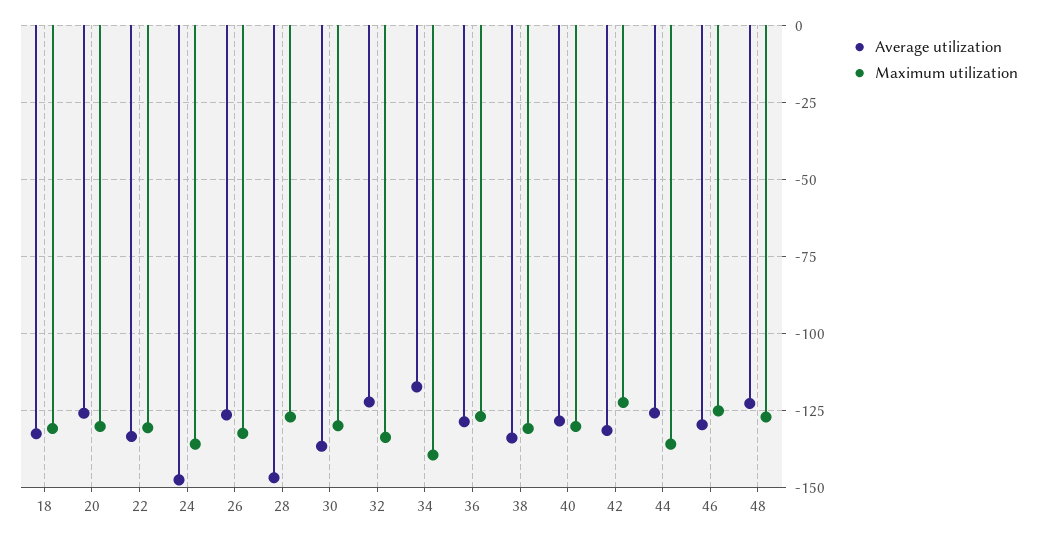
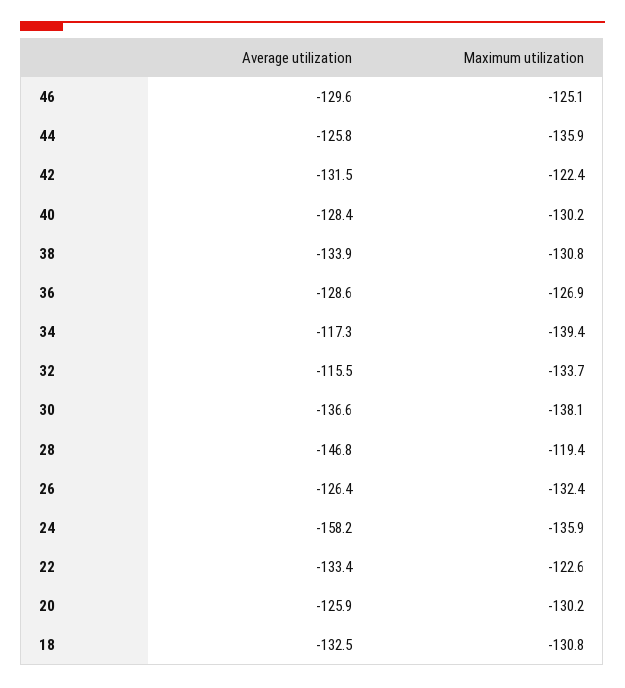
Maximum utilization, 22: -130 -> -122.6
Average utilization, 24: -147.5 -> -158.2
Maximum utilization, 28: -127.5 -> -119.4
Maximum utilization, 30: -130 -> -138.1
Average utilization, 32: -122.5 -> -115.5
Average utilization, 48: -122.5 -> none
Maximum utilization, 48: -127.5 -> none

